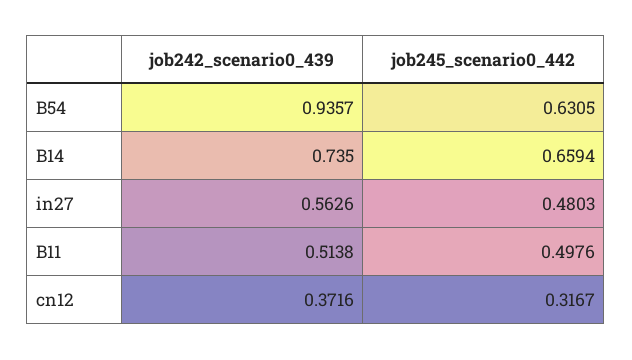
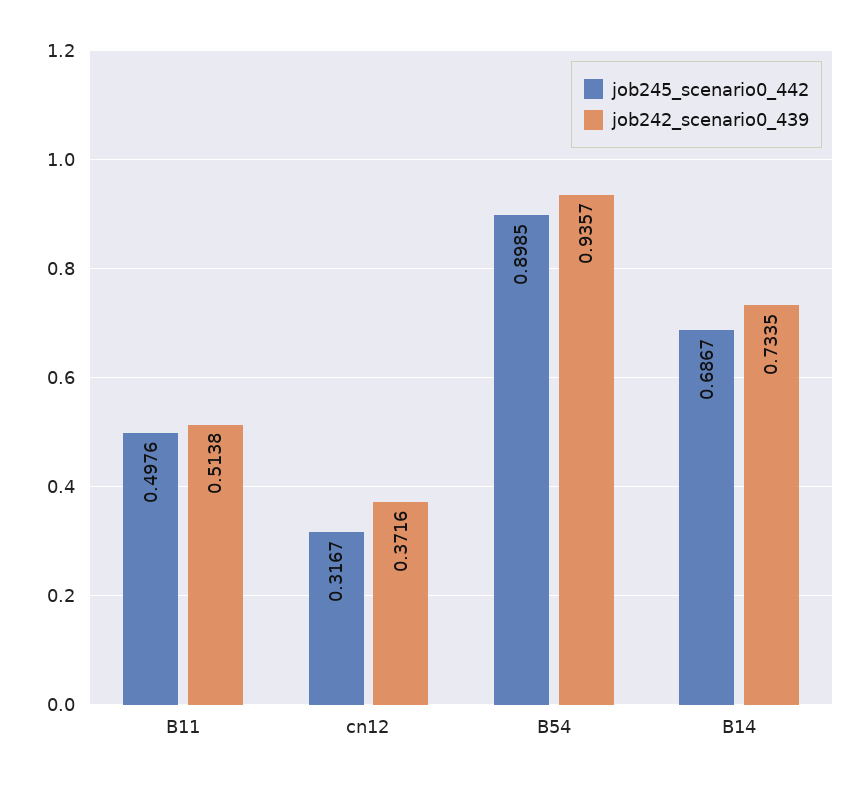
job245_scenario0_442, B54: 0.6305 -> 0.8985
job242_scenario0_439, B14: 0.735 -> 0.7335
job245_scenario0_442, B14: 0.6594 -> 0.6867
job242_scenario0_439, in27: 0.5626 -> none
job245_scenario0_442, in27: 0.4803 -> none

